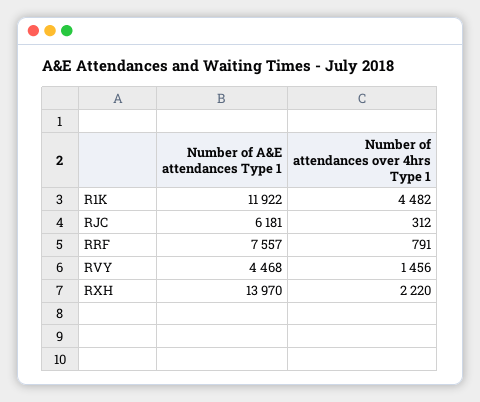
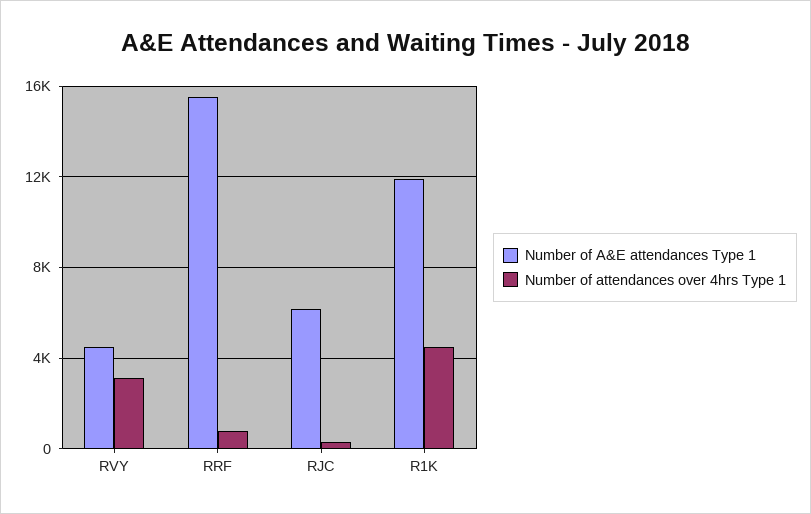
Number of A&E attendances Type 1, RRF: 7557 -> 15500
Number of attendances over 4hrs Type 1, RVY: 1456 -> 3000
Number of A&E attendances Type 1, RXH: 13970 -> none
Number of attendances over 4hrs Type 1, RXH: 2220 -> none

